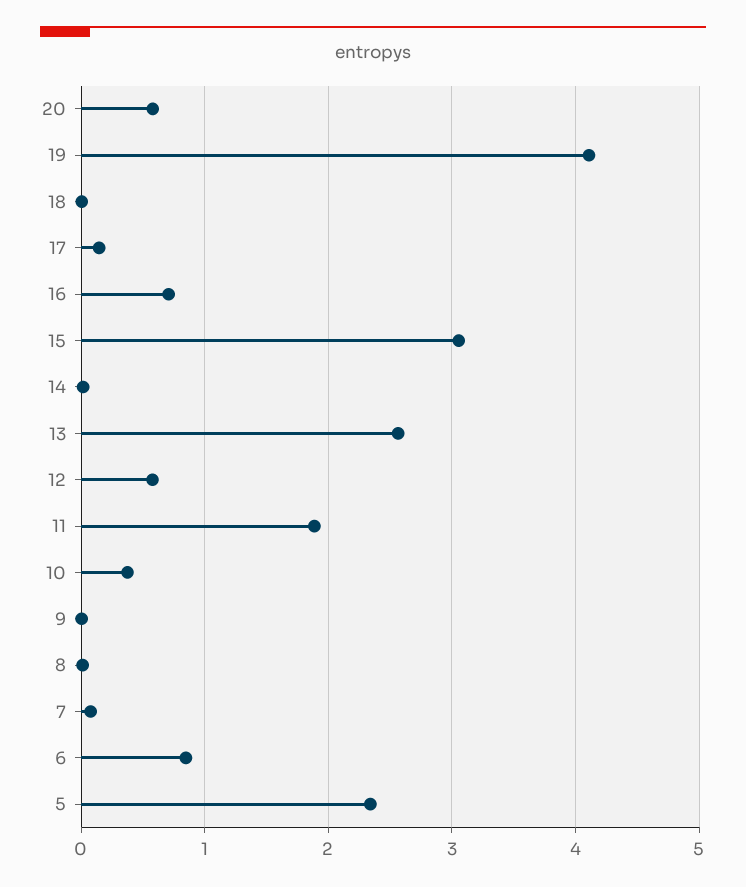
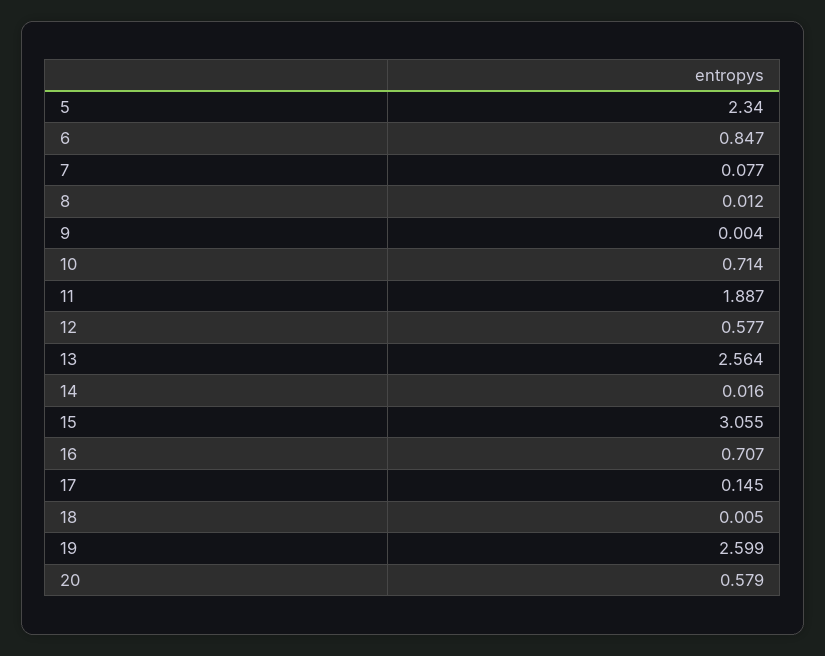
19: 4.1 -> 2.599
10: 0.4 -> 0.714

